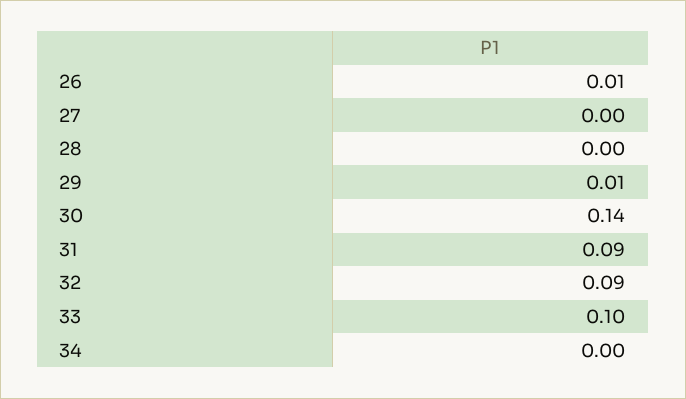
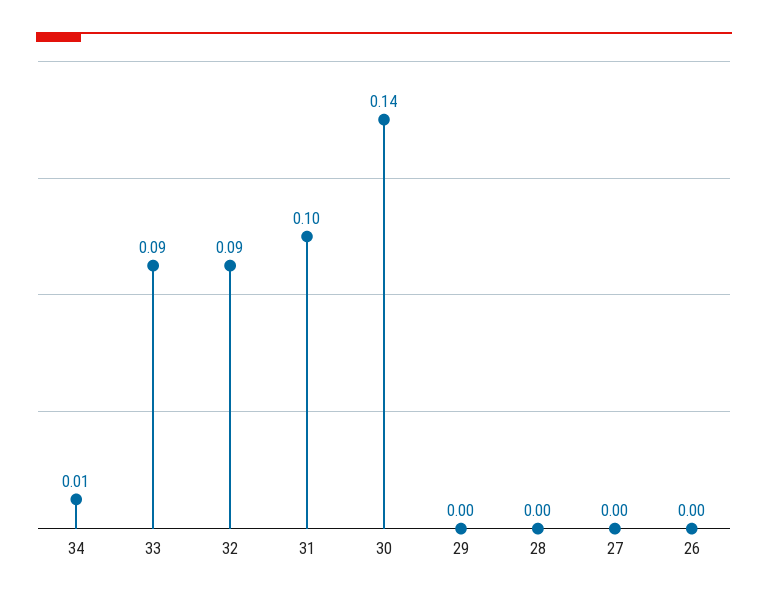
26: 0.01 -> 0
29: 0.01 -> 0
31: 0.09 -> 0.1
33: 0.1 -> 0.09
34: 0 -> 0.01

